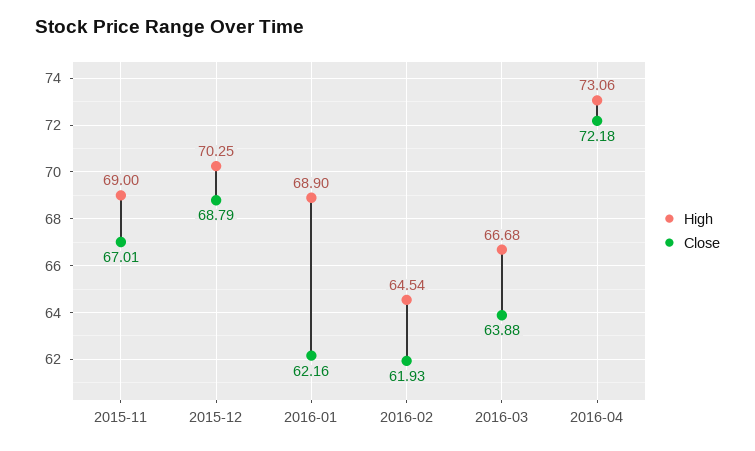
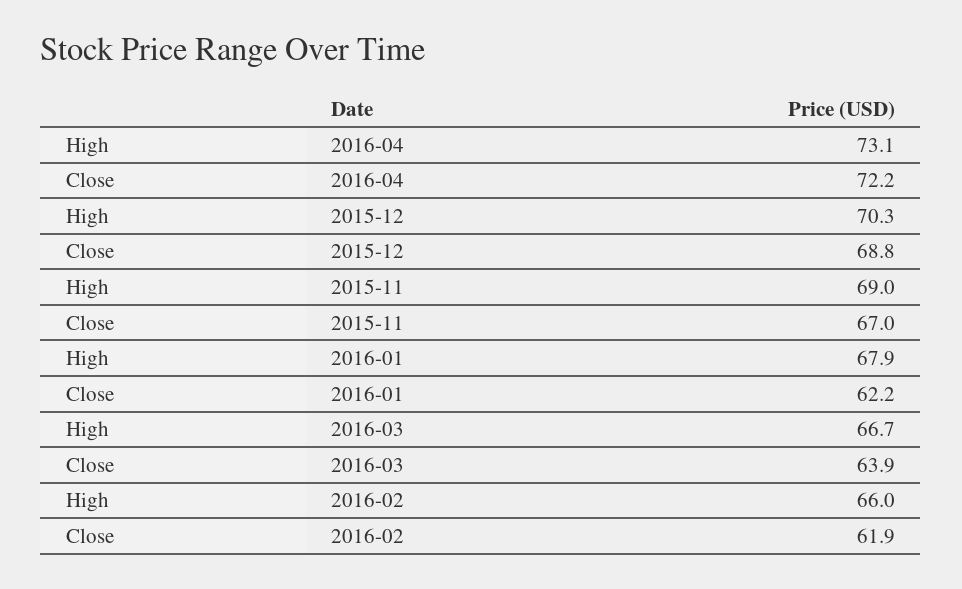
High, 2016-01: 68.9 -> 67.9
High, 2016-02: 64.54 -> 66

